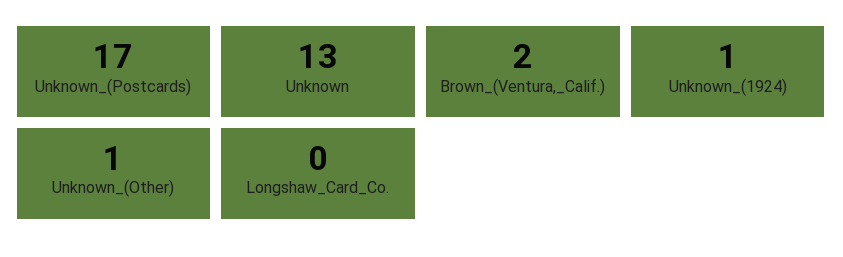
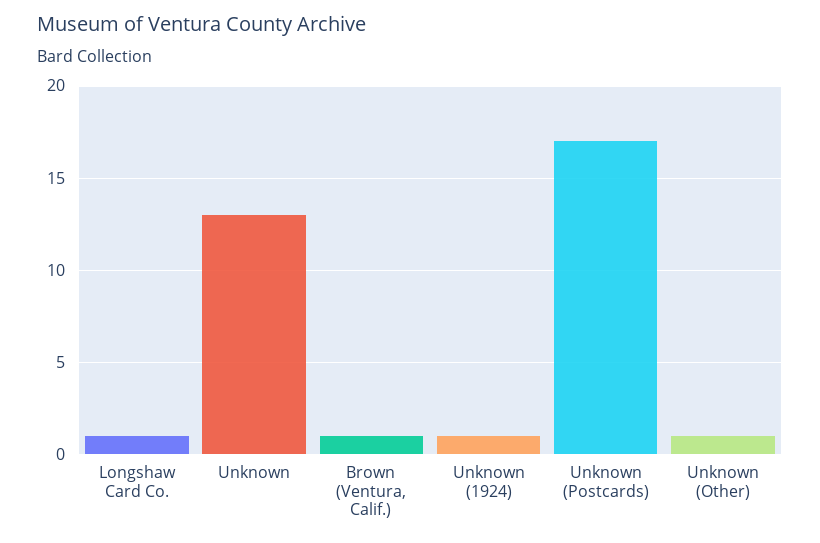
Brown_(Ventura,_Calif.): 2 -> 1
Longshaw_Card_Co.: 0 -> 1

